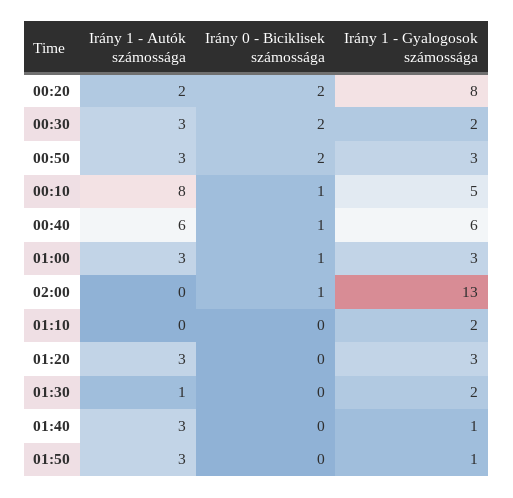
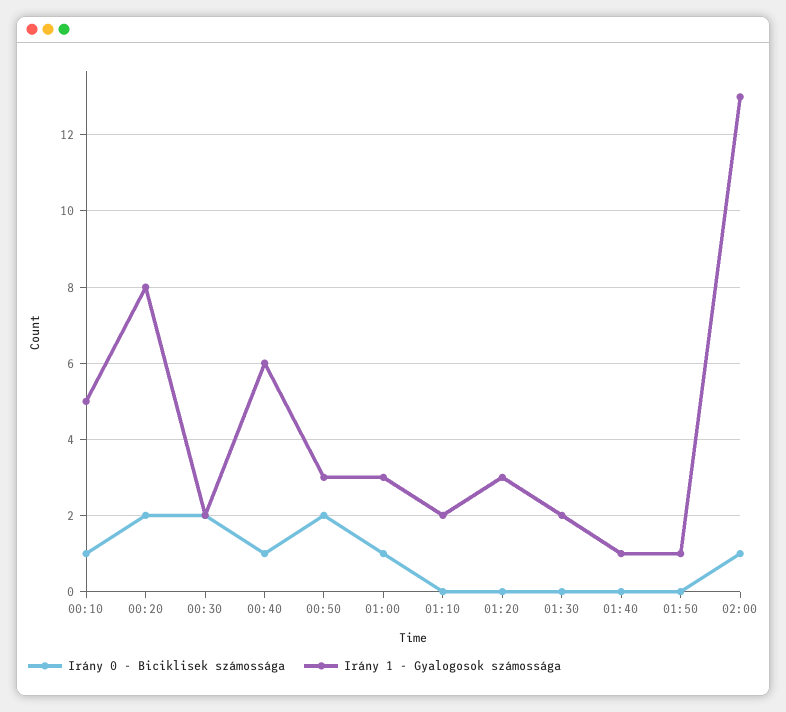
Irány 1 - Autók számossága, 00:20: 2 -> none
Irány 1 - Autók számossága, 00:30: 3 -> none
Irány 1 - Autók számossága, 00:50: 3 -> none
Irány 1 - Autók számossága, 00:10: 8 -> none
Irány 1 - Autók számossága, 00:40: 6 -> none
Irány 1 - Autók számossága, 01:00: 3 -> none
Irány 1 - Autók számossága, 02:00: 0 -> none
Irány 1 - Autók számossága, 01:10: 0 -> none
Irány 1 - Autók számossága, 01:20: 3 -> none
Irány 1 - Autók számossága, 01:30: 1 -> none
Irány 1 - Autók számossága, 01:40: 3 -> none
Irány 1 - Autók számossága, 01:50: 3 -> none

